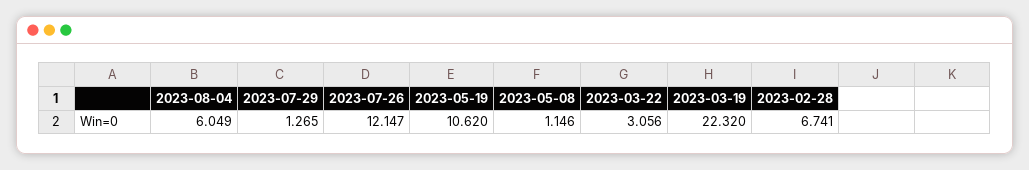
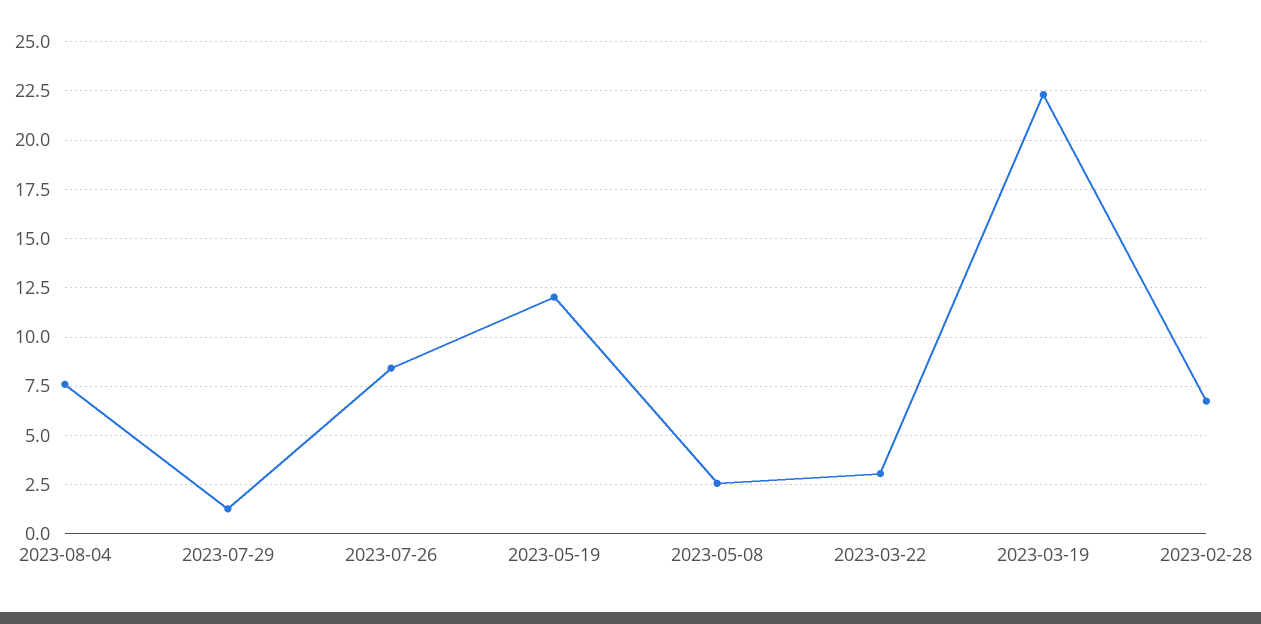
2023-08-04: 6.049 -> 7.5
2023-07-26: 12.147 -> 8.5
2023-05-19: 10.62 -> 12
2023-05-08: 1.146 -> 2.5

